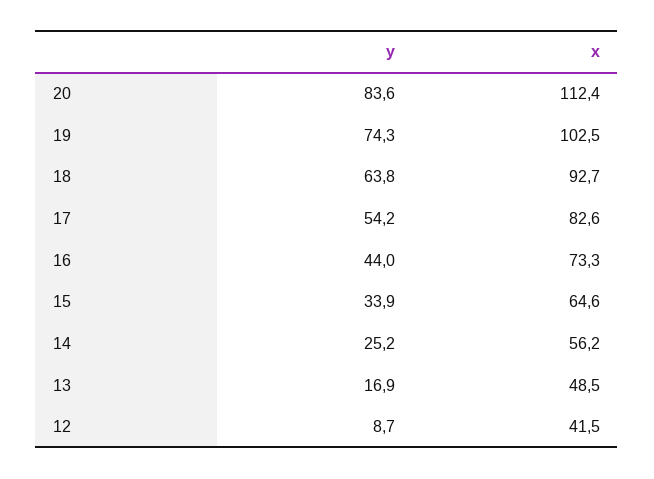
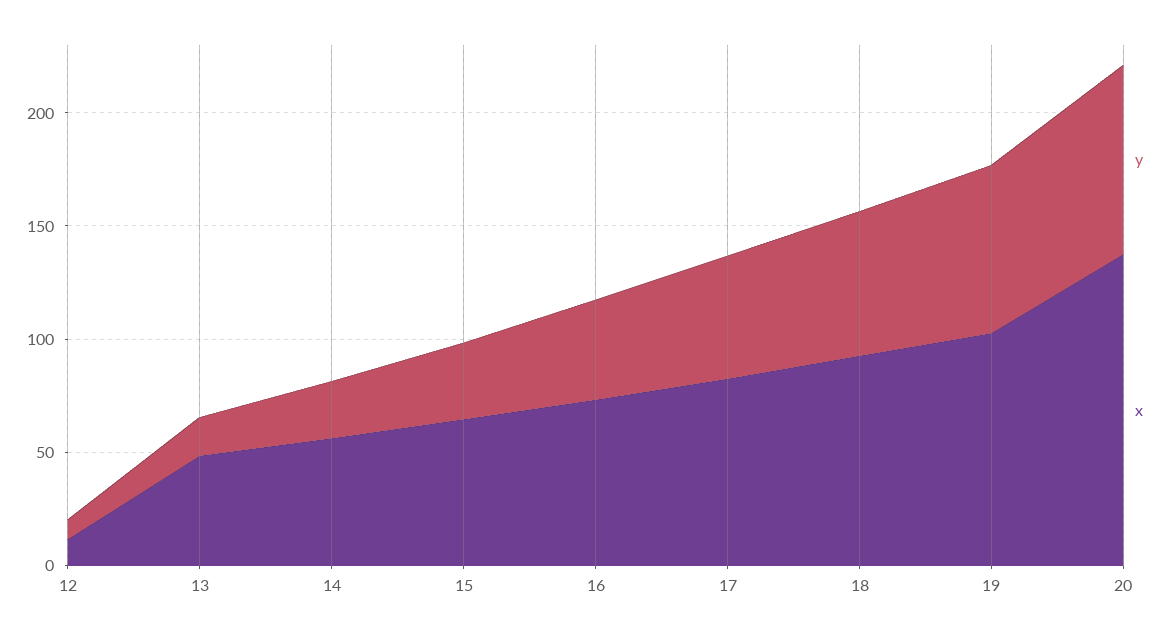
x, 20: 112.4 -> 140
x, 12: 41.5 -> 10

